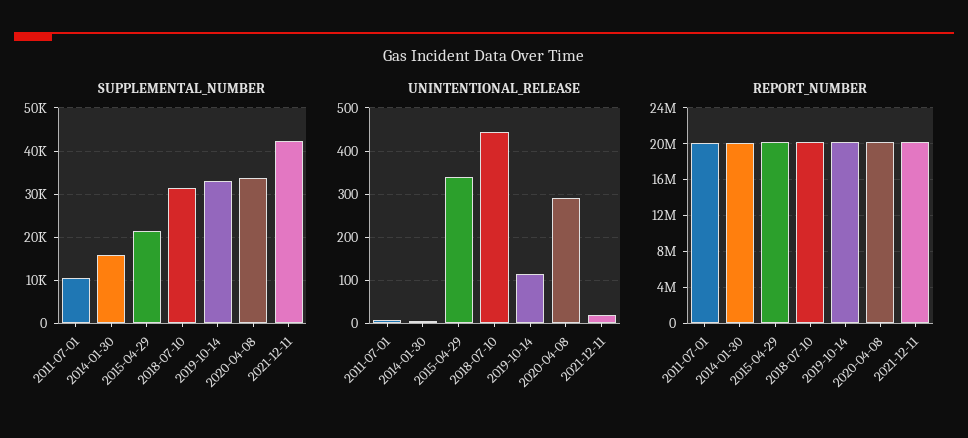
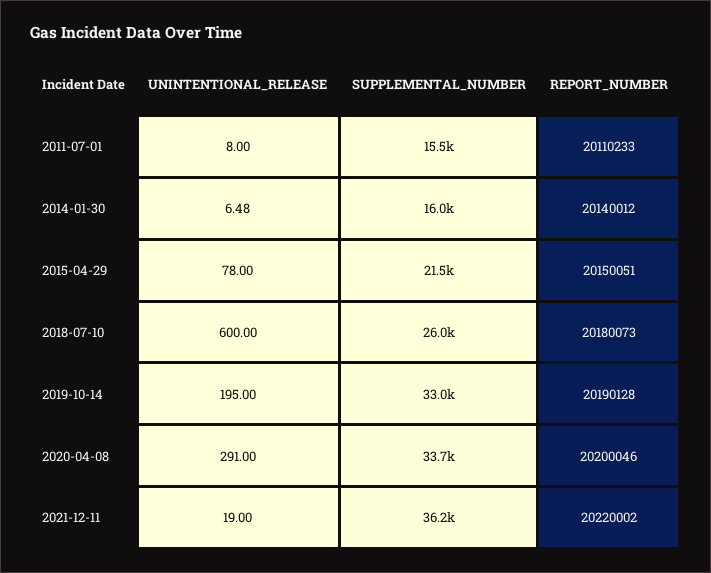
SUPPLEMENTAL_NUMBER, 2011-07-01: 10000 -> 15500
SUPPLEMENTAL_NUMBER, 2018-07-10: 32000 -> 26000
SUPPLEMENTAL_NUMBER, 2021-12-11: 42000 -> 36200
UNINTENTIONAL_RELEASE, 2015-04-29: 340 -> 78
UNINTENTIONAL_RELEASE, 2018-07-10: 440 -> 600
UNINTENTIONAL_RELEASE, 2019-10-14: 120 -> 195

